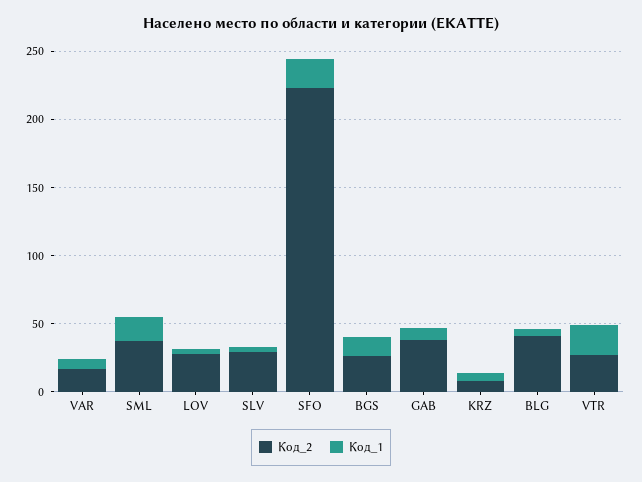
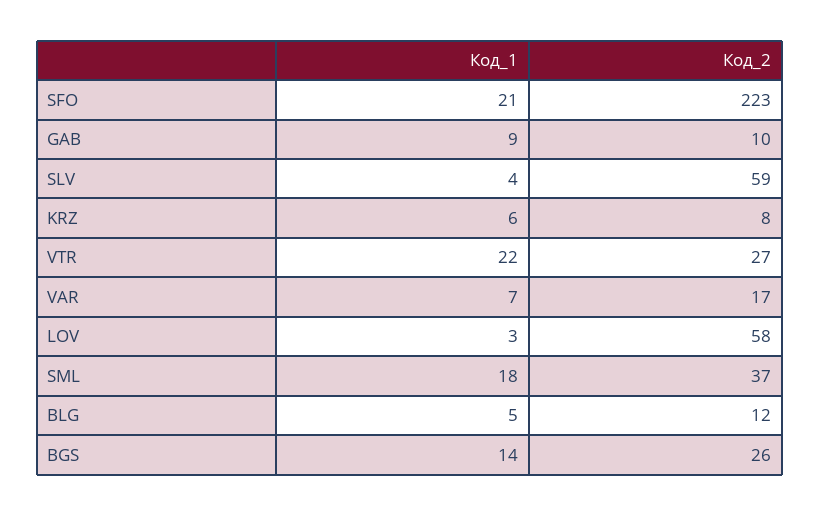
Код_2, LOV: 30 -> 58
Код_2, SLV: 30 -> 59
Код_2, GAB: 40 -> 10
Код_2, BLG: 40 -> 12

